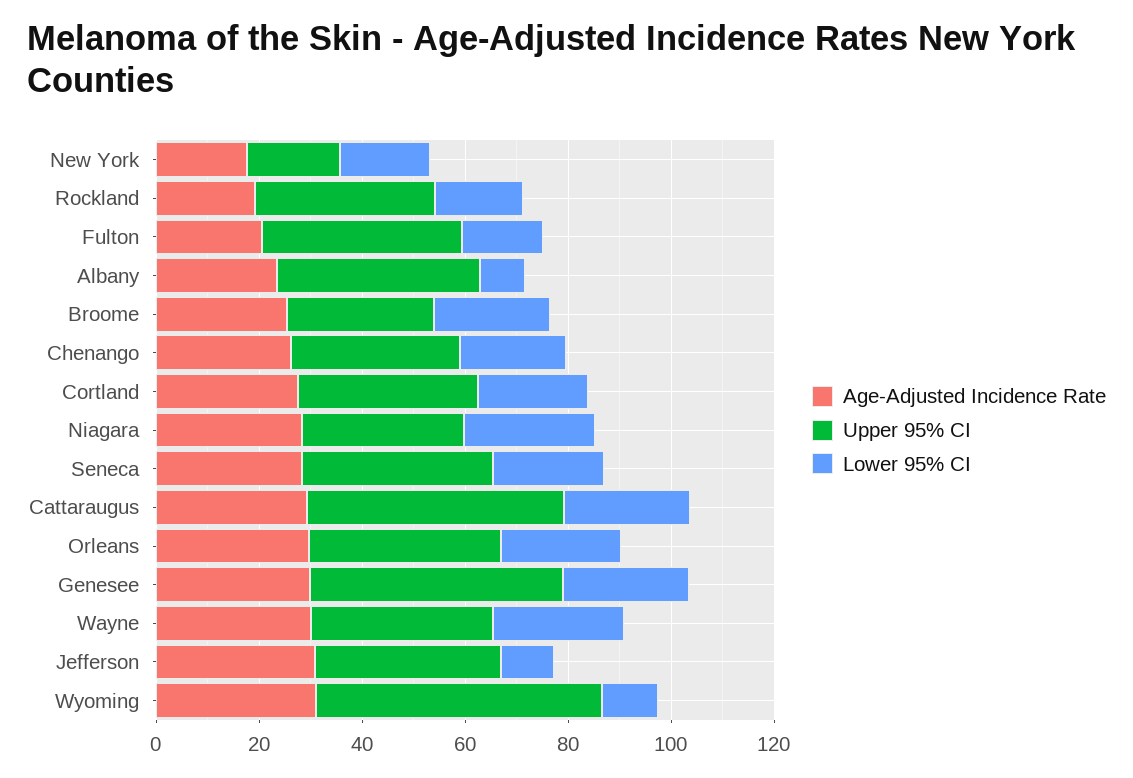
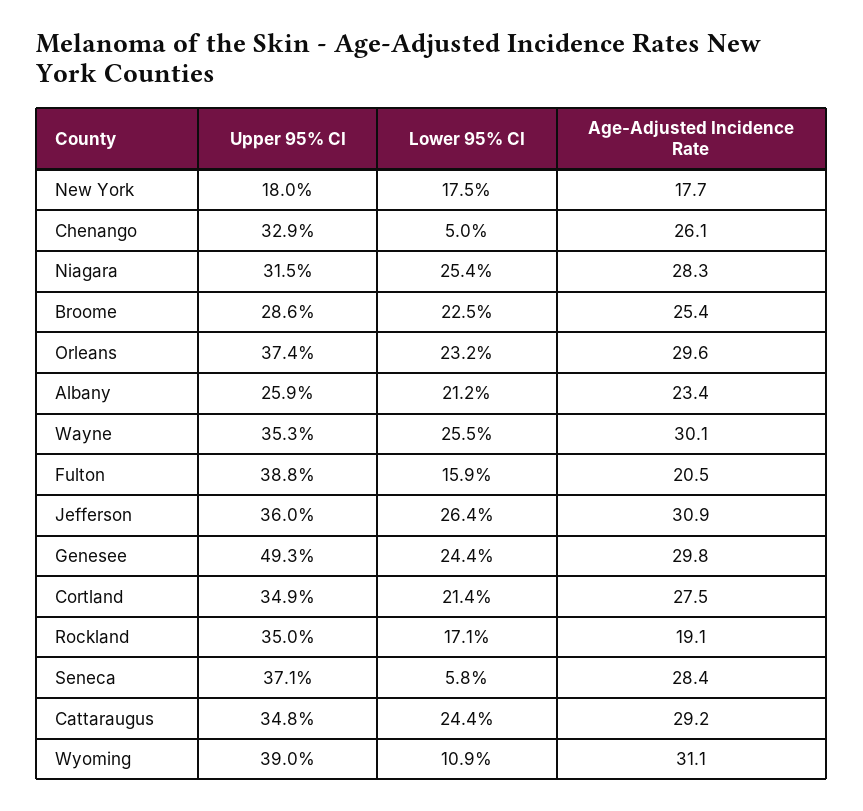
Upper 95% CI, Albany: 40 -> 25.9
Lower 95% CI, Albany: 10 -> 21.2
Lower 95% CI, Chenango: 20 -> 5
Lower 95% CI, Seneca: 20 -> 5.8
Upper 95% CI, Cattaraugus: 50 -> 34.8
Lower 95% CI, Jefferson: 10 -> 26.4
Upper 95% CI, Wyoming: 55 -> 39

